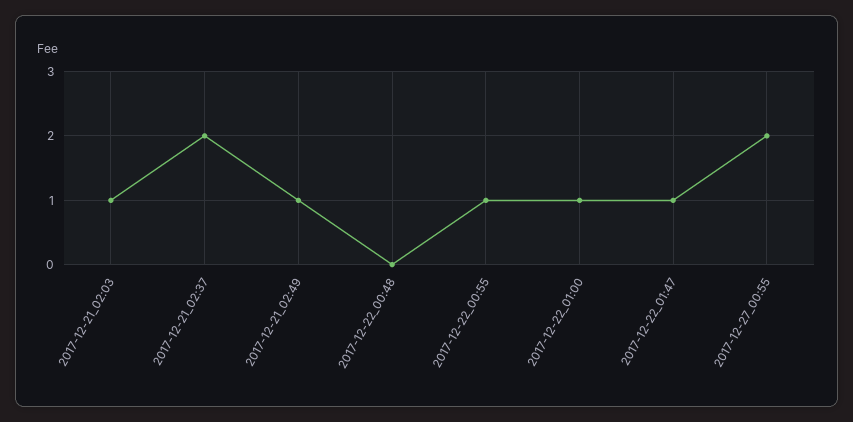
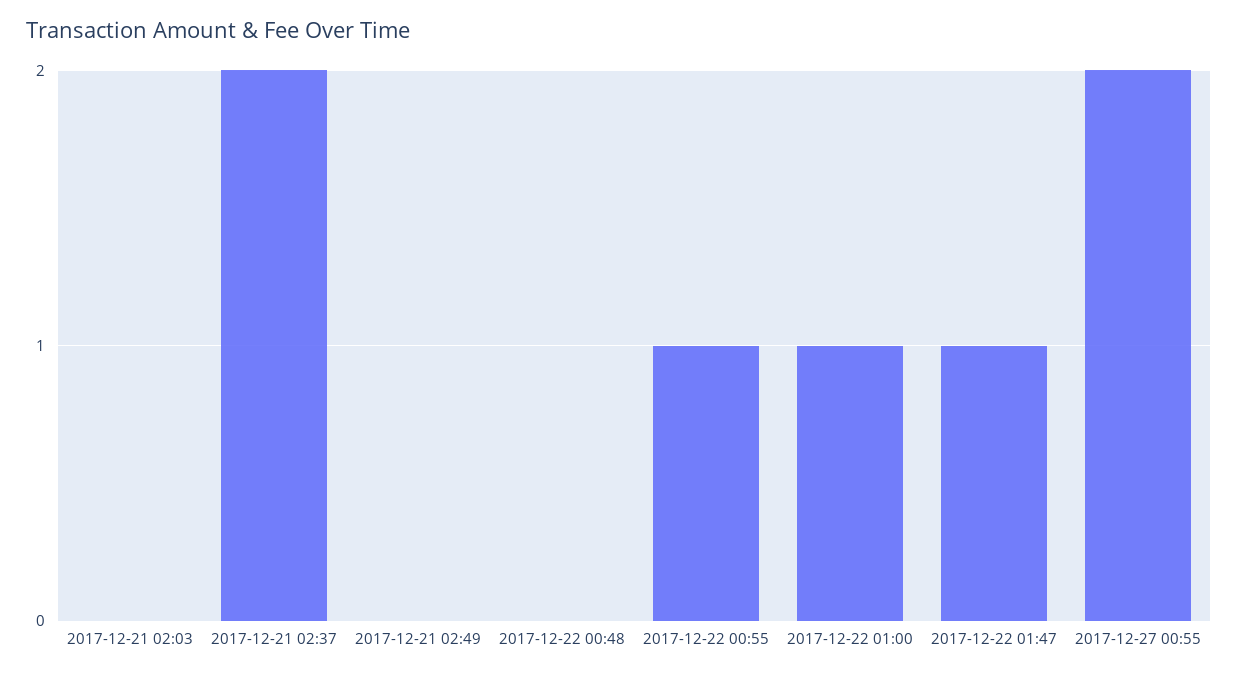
2017-12-21_02:03: 1 -> 0
2017-12-21_02:49: 1 -> 0

